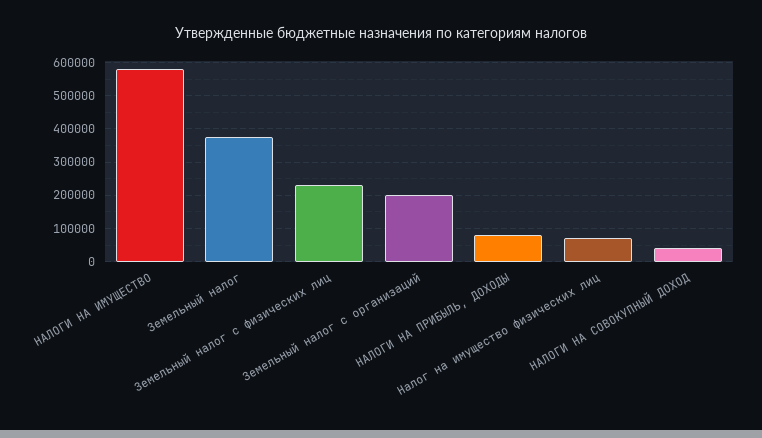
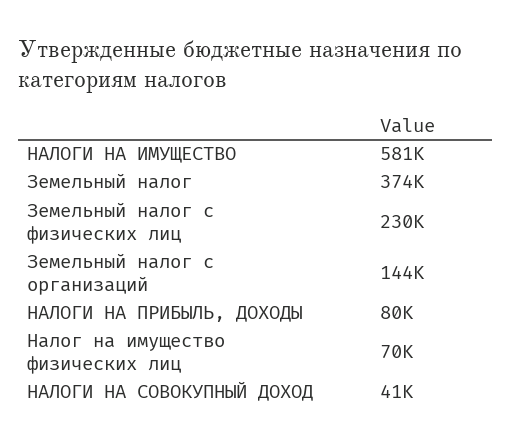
Земельный налог с организаций: 200000 -> 144000

